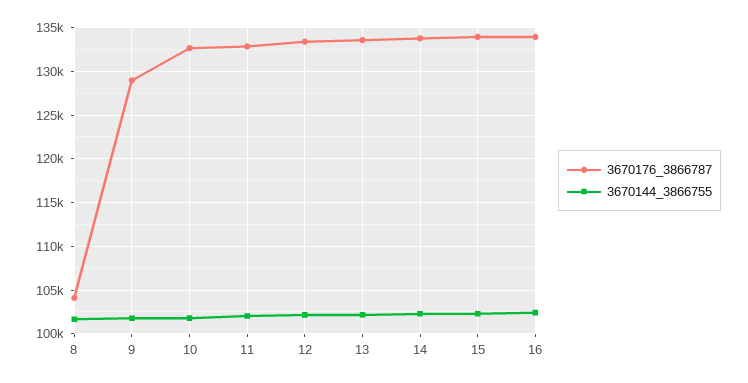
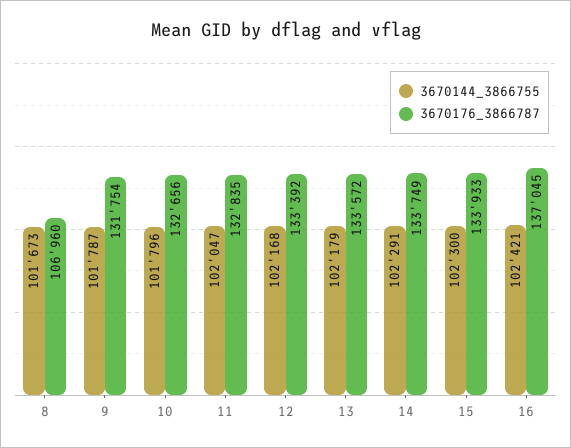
3670176_3866787, 8: 104000 -> 106960
3670176_3866787, 9: 129000 -> 131754
3670176_3866787, 16: 134000 -> 137045

